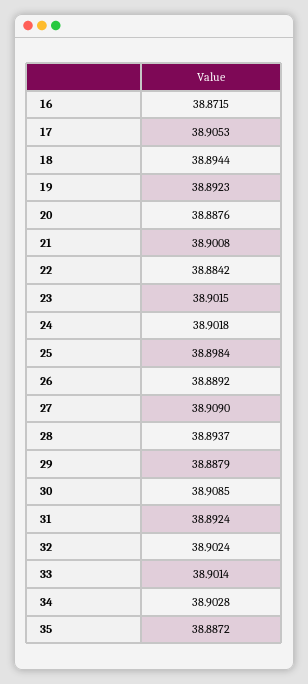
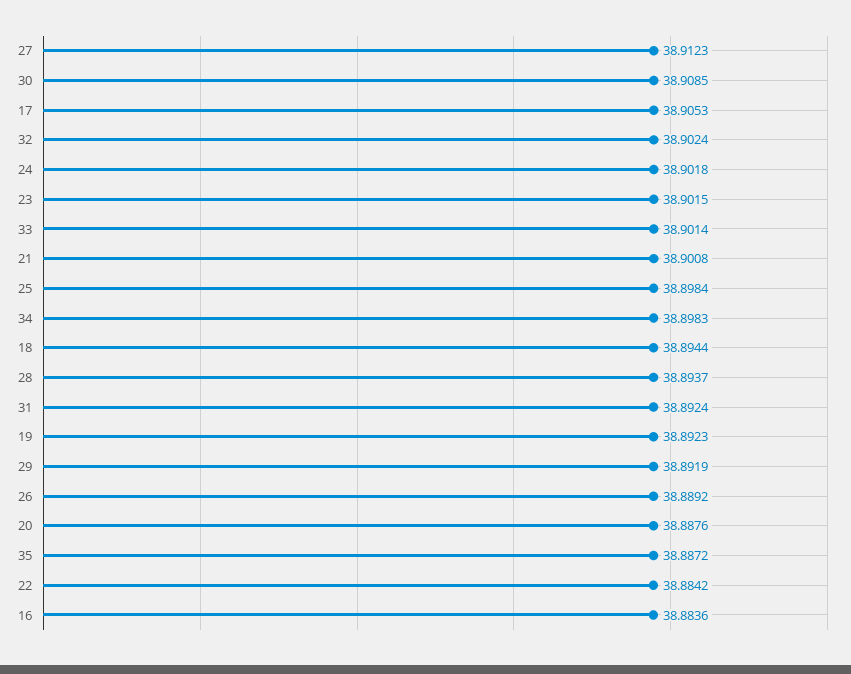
16: 38.8715 -> 38.8836
27: 38.909 -> 38.9123
29: 38.8879 -> 38.8919
34: 38.9028 -> 38.8983

